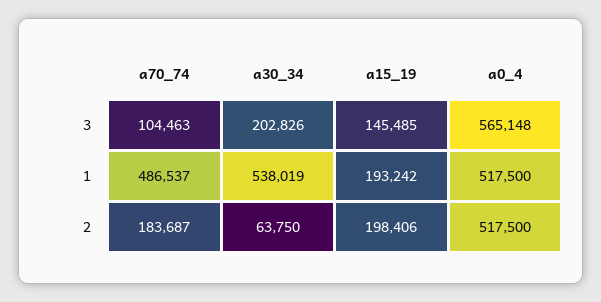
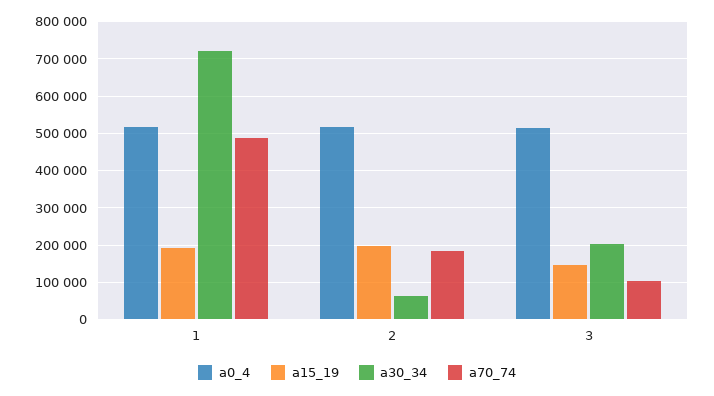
a0_4, 3: 565148 -> 520000
a30_34, 1: 538019 -> 720000

